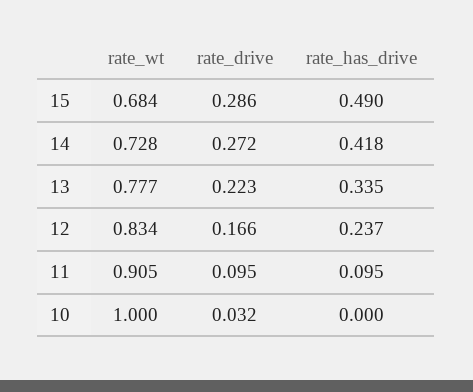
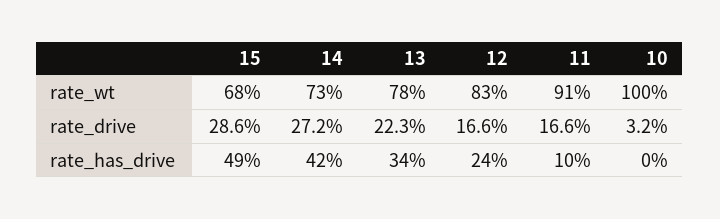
rate_drive, 11: 0.095 -> 0.166

